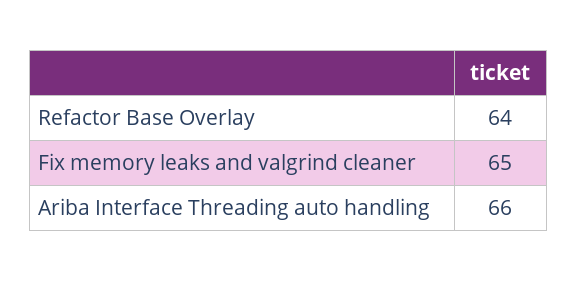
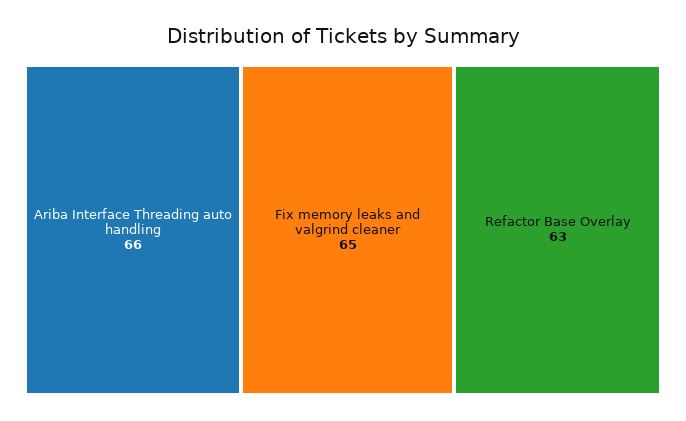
Refactor Base Overlay: 64 -> 63

